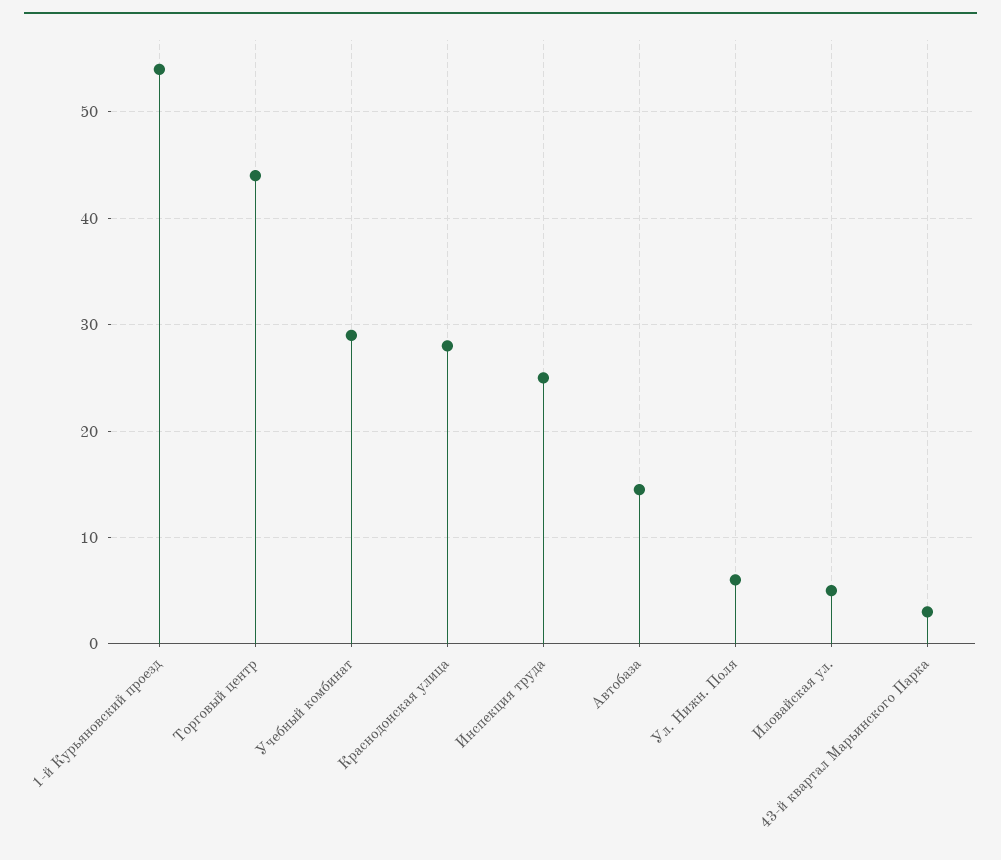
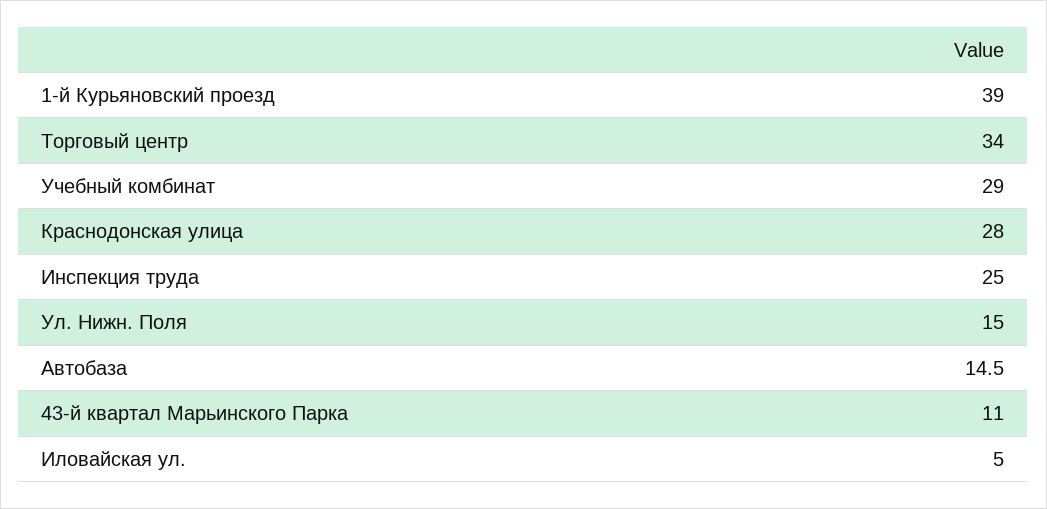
1-й Курьяновский проезд: 54 -> 39
Торговый центр: 44 -> 34
Ул. Нижн. Поля: 6 -> 15
43-й квартал Марьинского Парка: 3 -> 11

